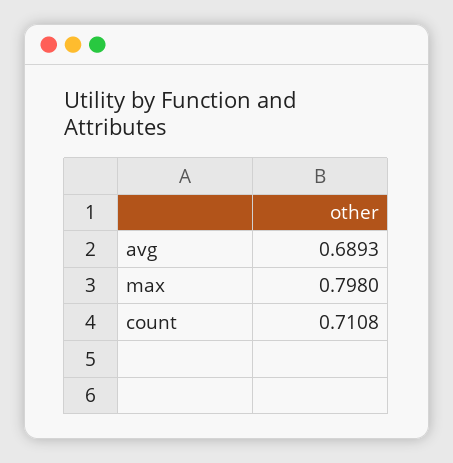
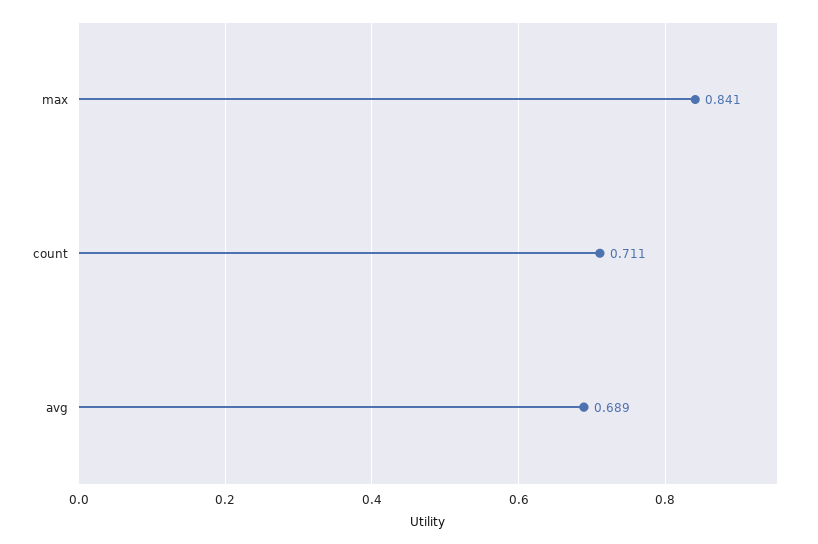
max: 0.798 -> 0.841

